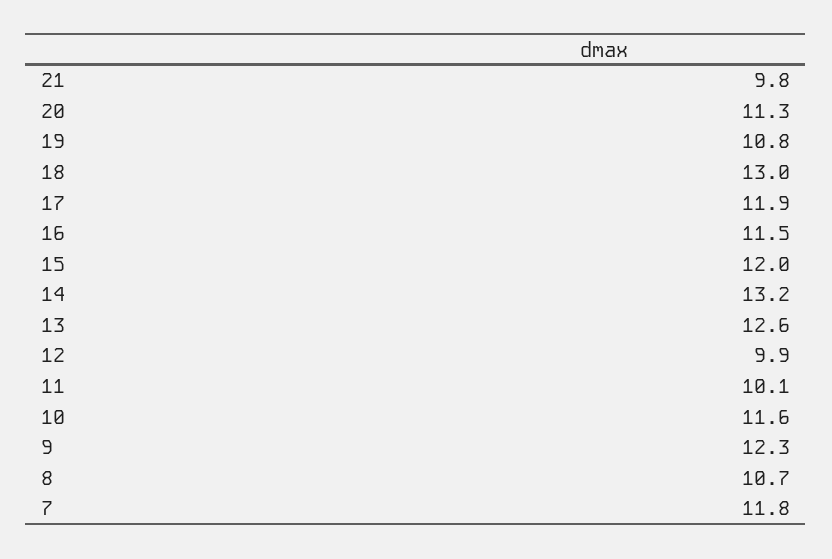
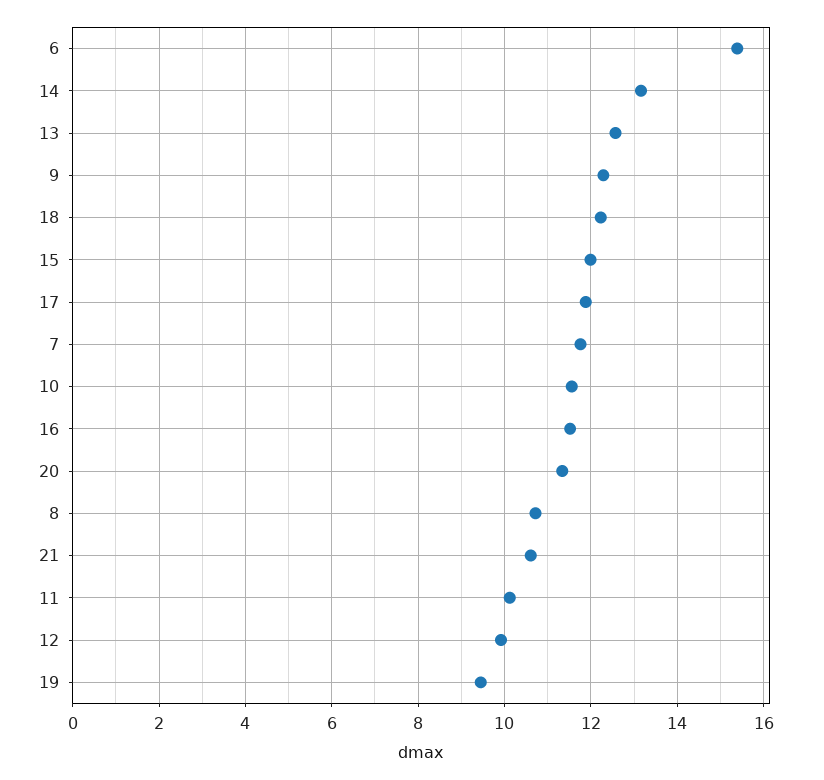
21: 9.8 -> 10.6
19: 10.8 -> 9.4
18: 13 -> 12.2
6: none -> 15.4

